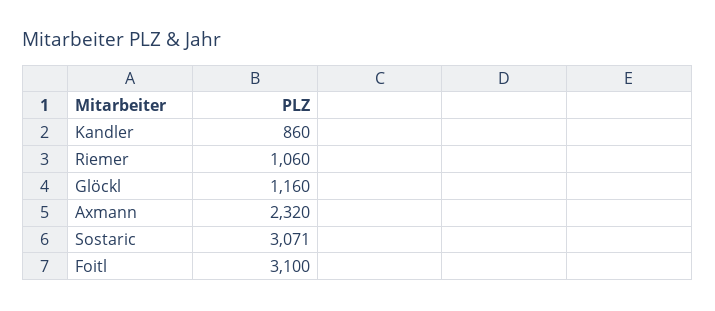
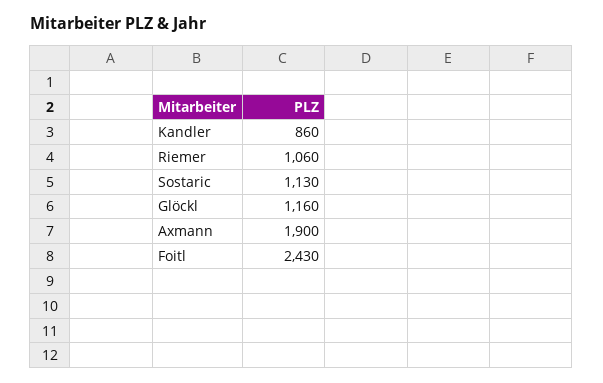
Axmann: 2320 -> 1900
Sostaric: 3071 -> 1130
Foitl: 3100 -> 2430

